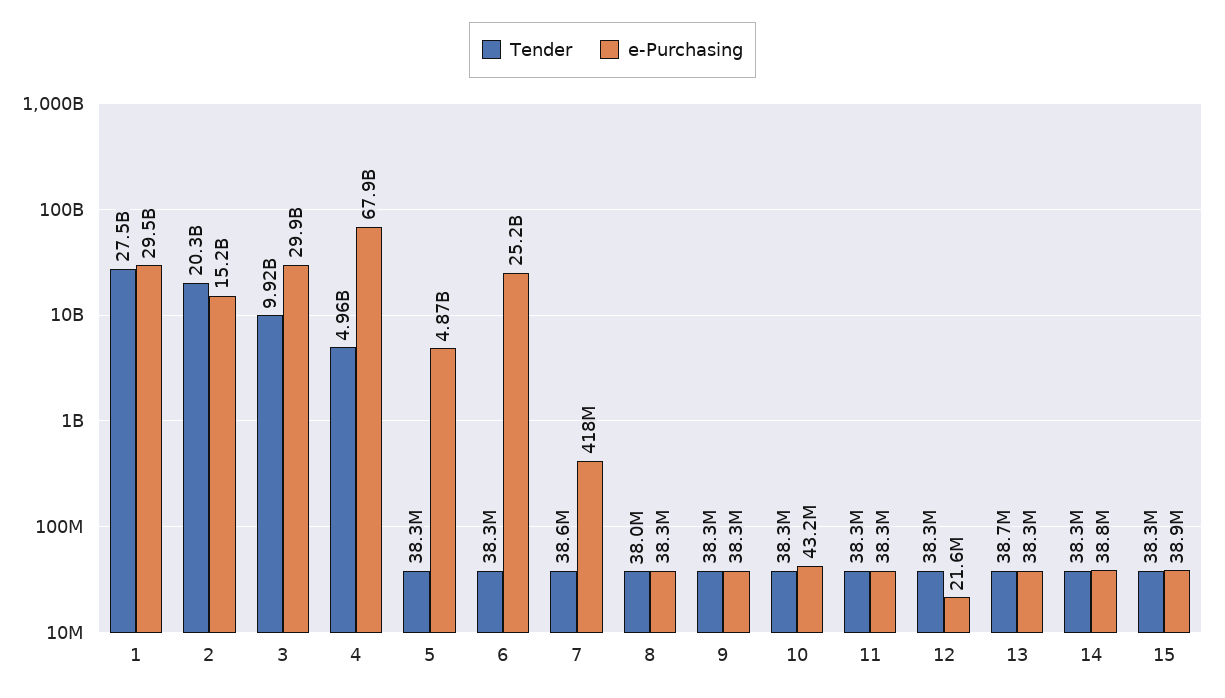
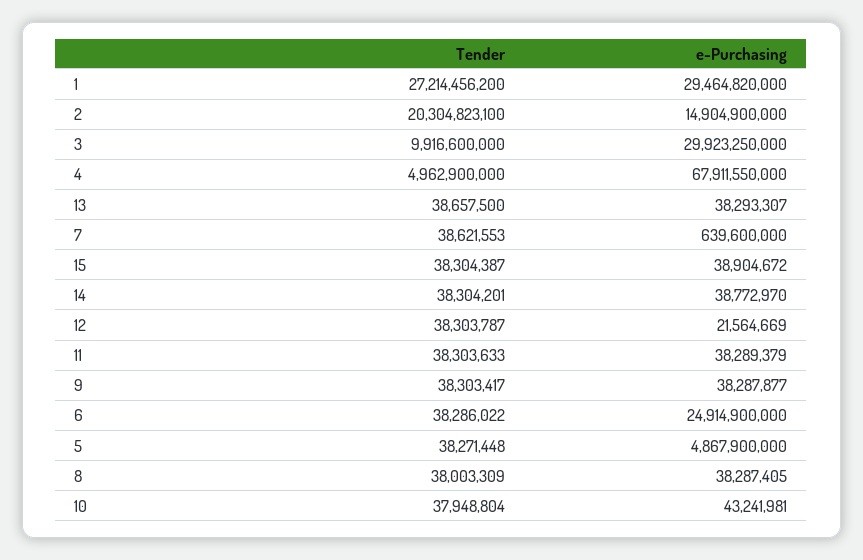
Tender, 1: 27500000000 -> 27214456200
e-Purchasing, 2: 15200000000 -> 14904900000
e-Purchasing, 6: 25200000000 -> 24914900000
e-Purchasing, 7: 418000000 -> 639600000
Tender, 10: 38300000 -> 37948804

